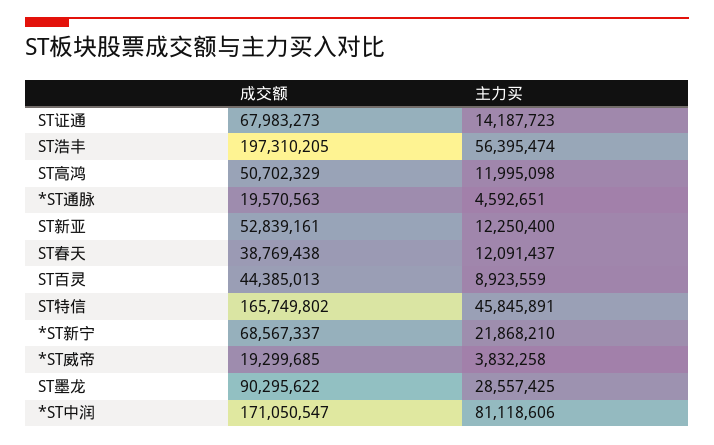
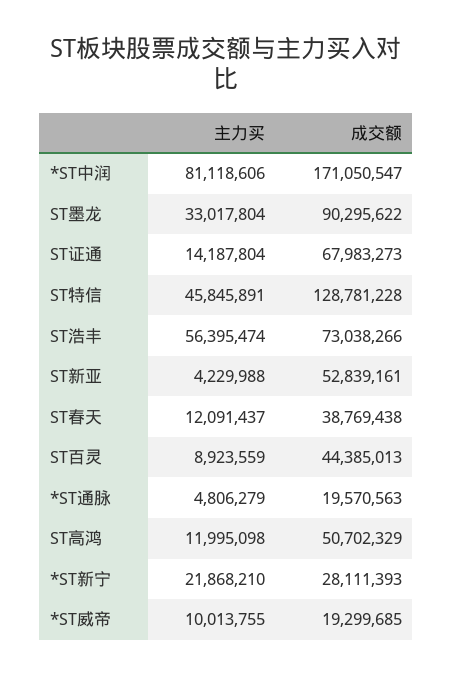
主力买, ST证通: 14187723 -> 14187804
成交额, ST浩丰: 197310205 -> 73038266
主力买, *ST通脉: 4592651 -> 4806279
主力买, ST新亚: 12250400 -> 4229988
成交额, ST特信: 165749802 -> 128781228
成交额, *ST新宁: 68567337 -> 28111393
主力买, *ST威帝: 3832258 -> 10013755
主力买, ST墨龙: 28557425 -> 33017804

